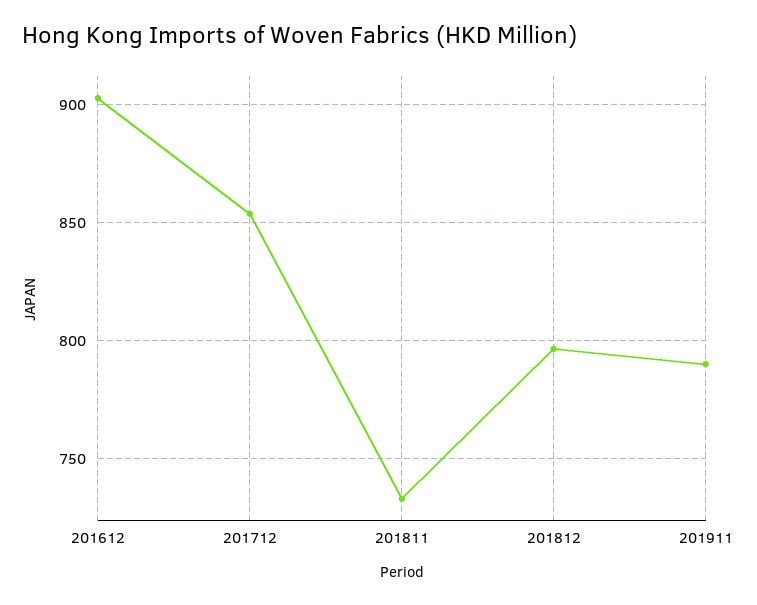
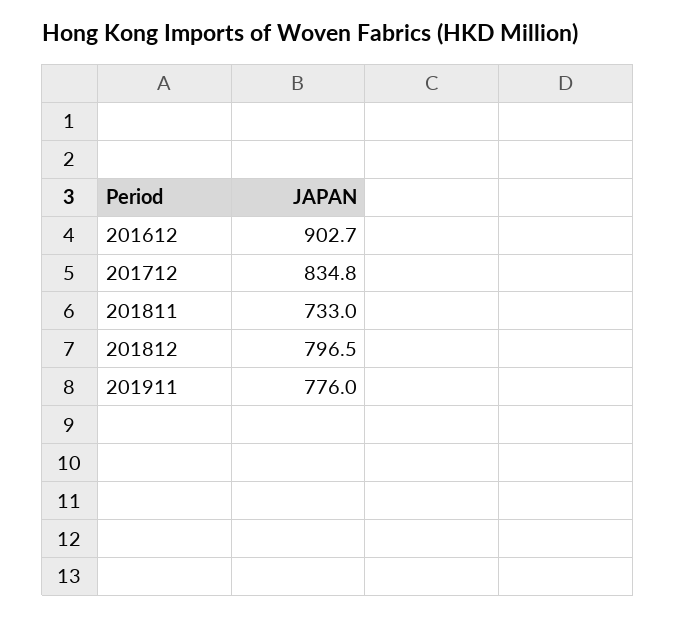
201712: 855 -> 834.8
201911: 790 -> 776

